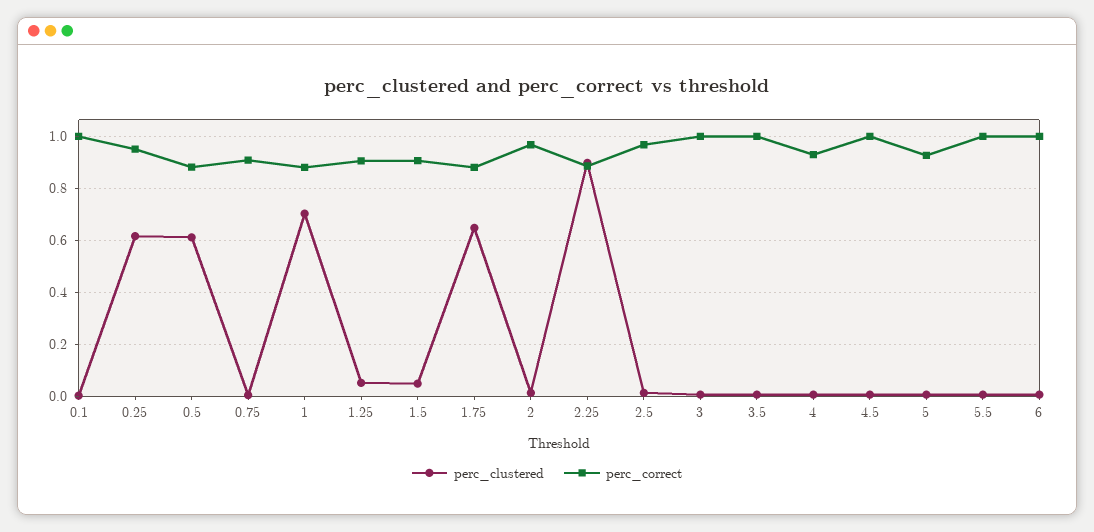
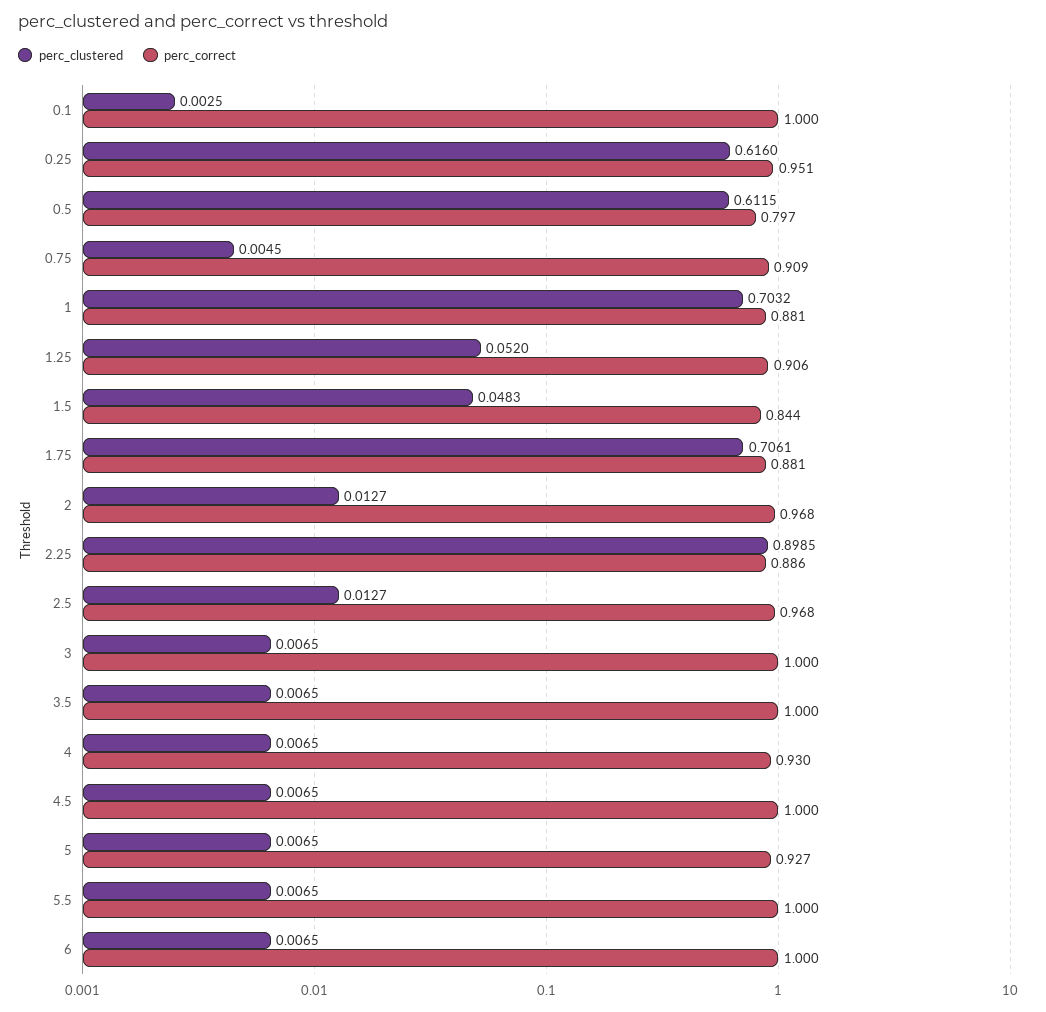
perc_correct, 0.5: 0.875 -> 0.797
perc_correct, 1.5: 0.9 -> 0.844
perc_clustered, 1.75: 0.65 -> 0.7061

